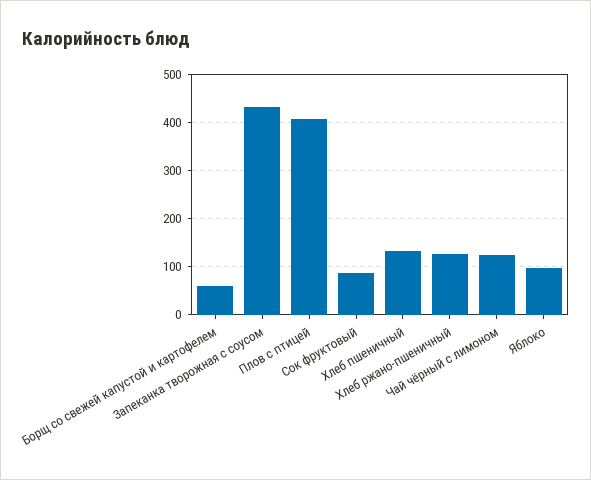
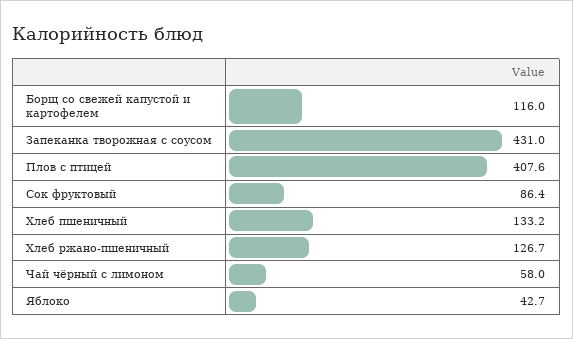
Борщ со свежей капустой и картофелем: 60 -> 116
Чай чёрный с лимоном: 120 -> 58
Яблоко: 100 -> 42.7

